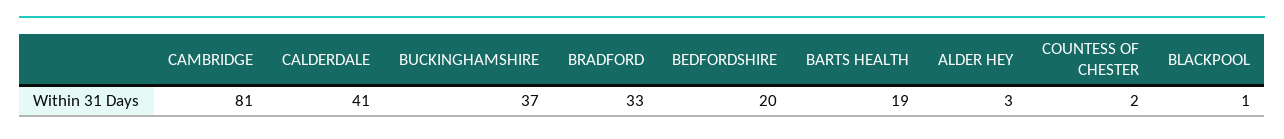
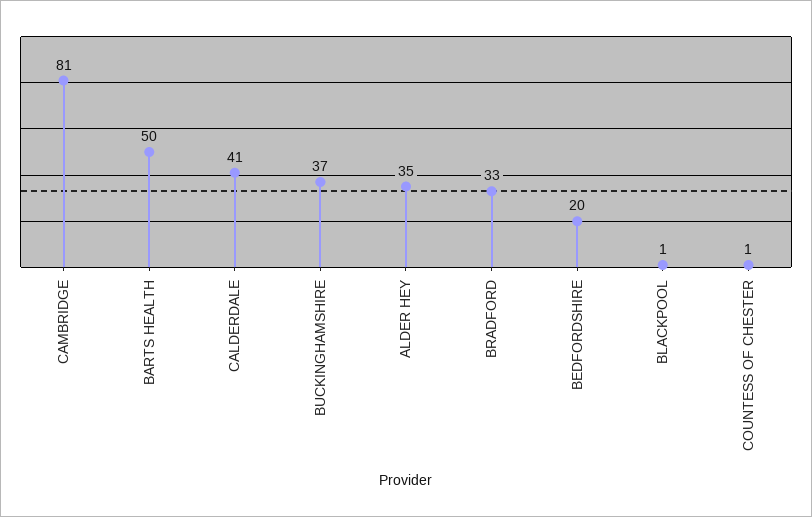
BARTS HEALTH: 19 -> 50
ALDER HEY: 3 -> 35
COUNTESS OF CHESTER: 2 -> 1

